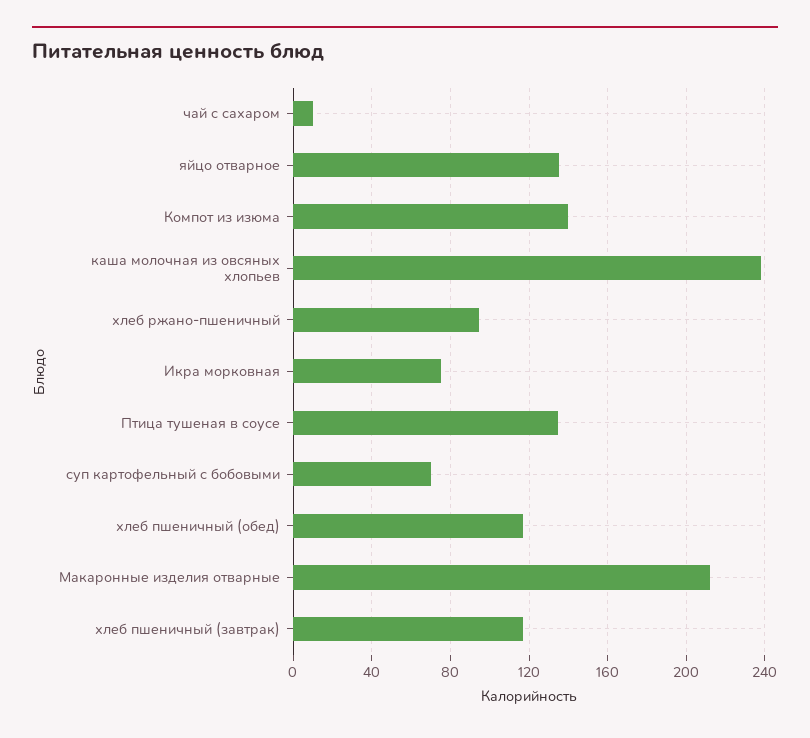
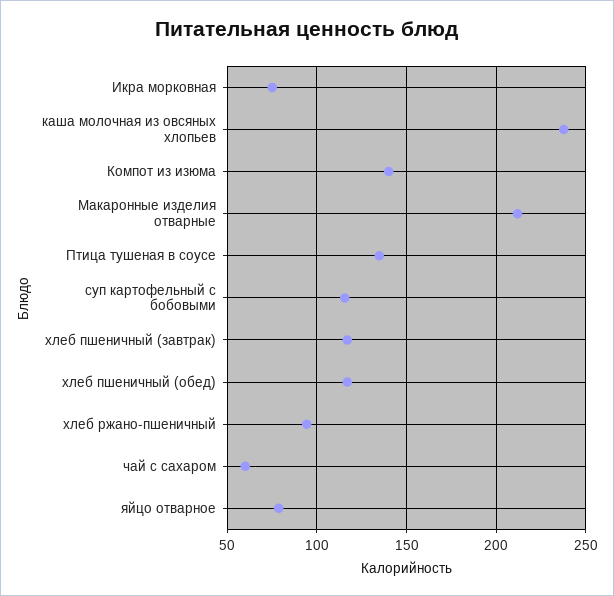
чай с сахаром: 10 -> 60
яйцо отварное: 135 -> 80
суп картофельный с бобовыми: 70 -> 115

